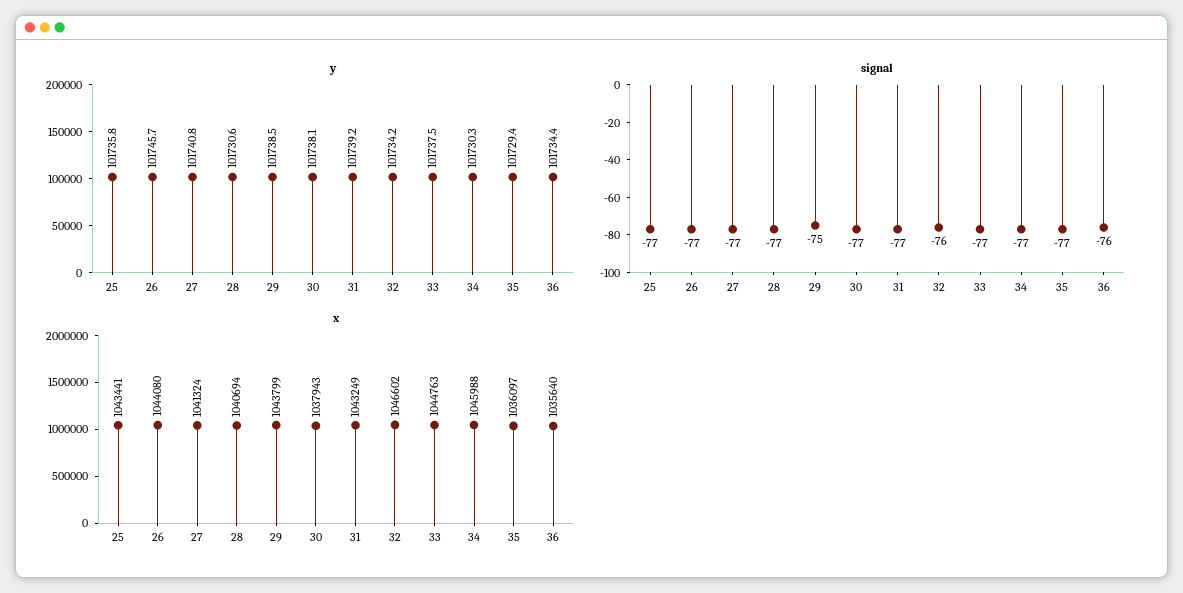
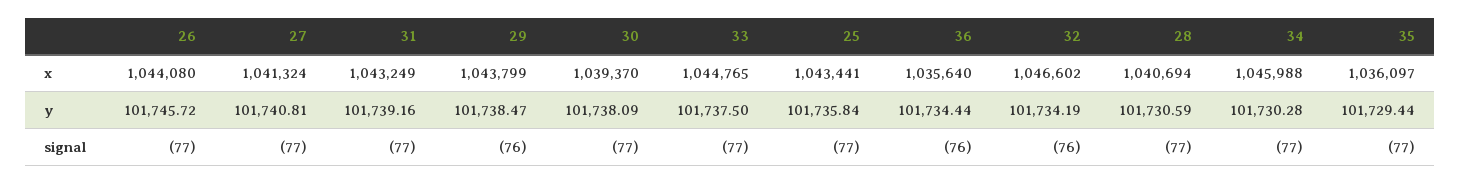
signal, 29: -75 -> -76
x, 30: 1037943 -> 1039370
x, 33: 1044763 -> 1044765

